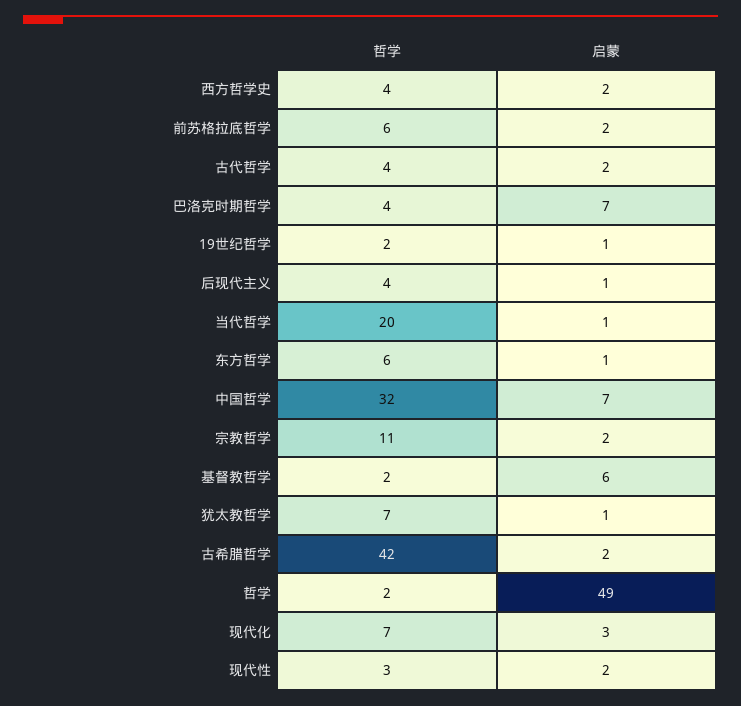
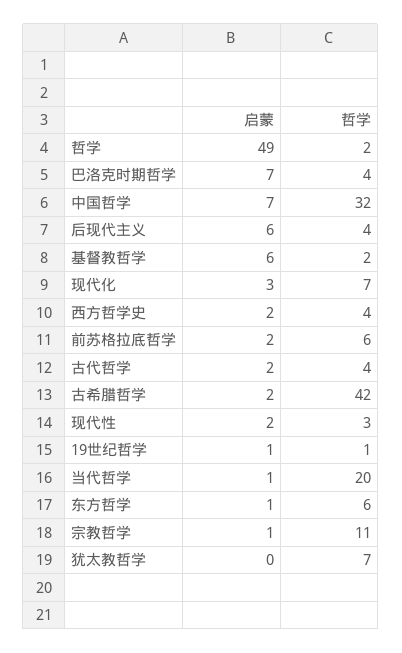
哲学, 19世纪哲学: 2 -> 1
启蒙, 后现代主义: 1 -> 6
启蒙, 宗教哲学: 2 -> 1
启蒙, 犹太教哲学: 1 -> 0

